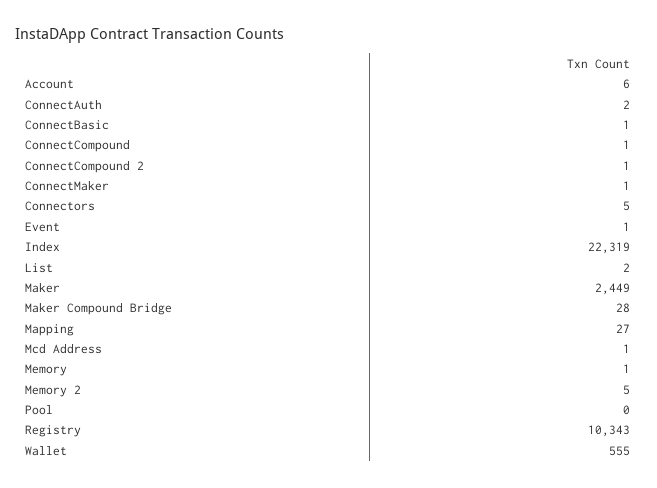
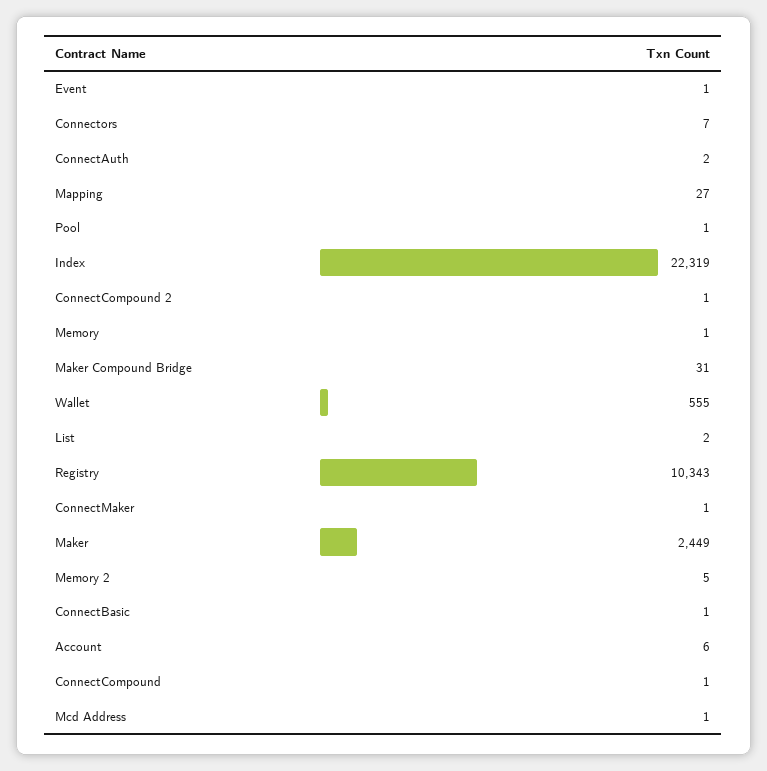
Connectors: 5 -> 7
Maker Compound Bridge: 28 -> 31
Pool: 0 -> 1

